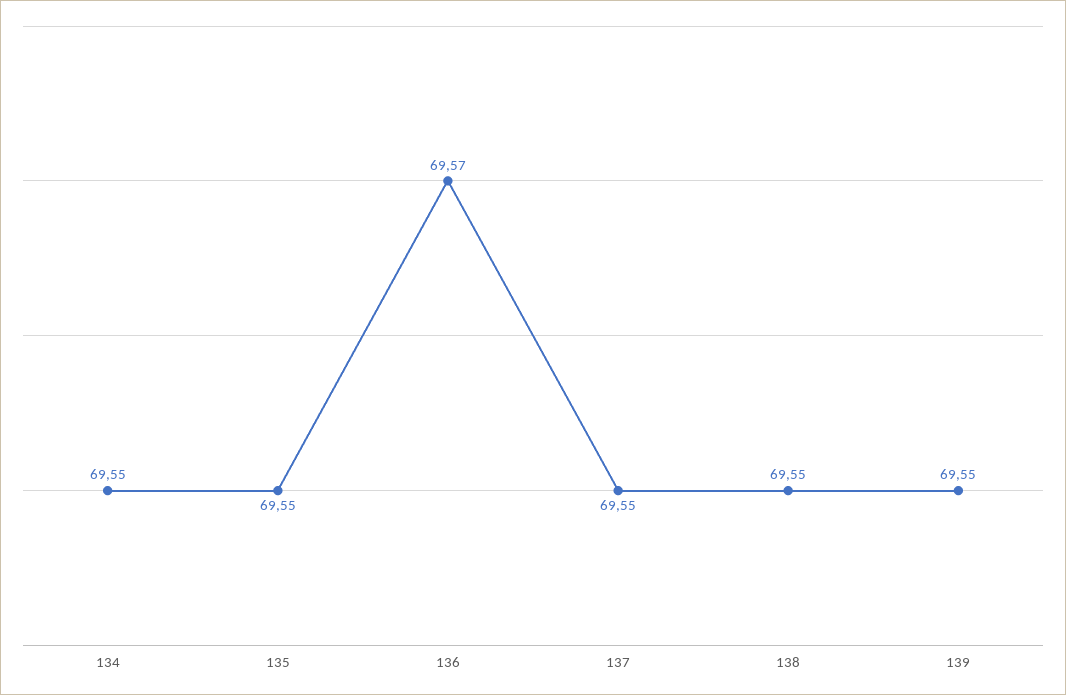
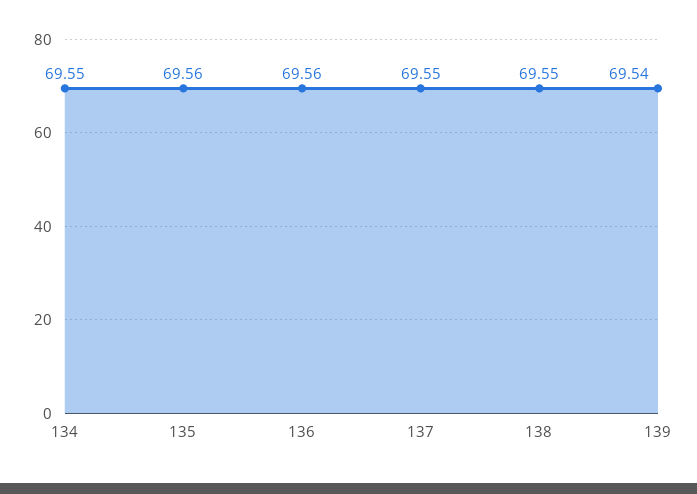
135: 69.55 -> 69.56
136: 69.57 -> 69.56
139: 69.55 -> 69.54

